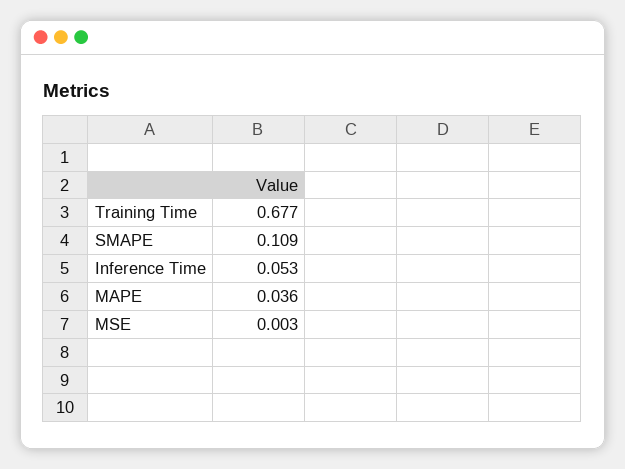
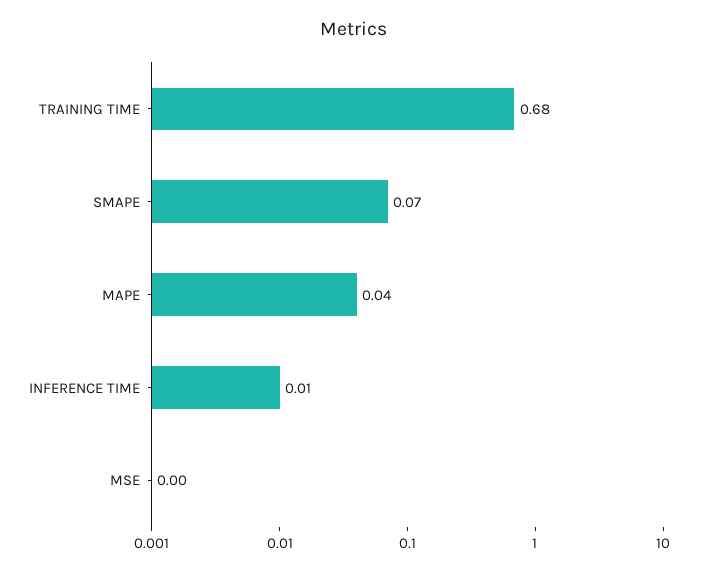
SMAPE: 0.109 -> 0.07
Inference Time: 0.053 -> 0.01

